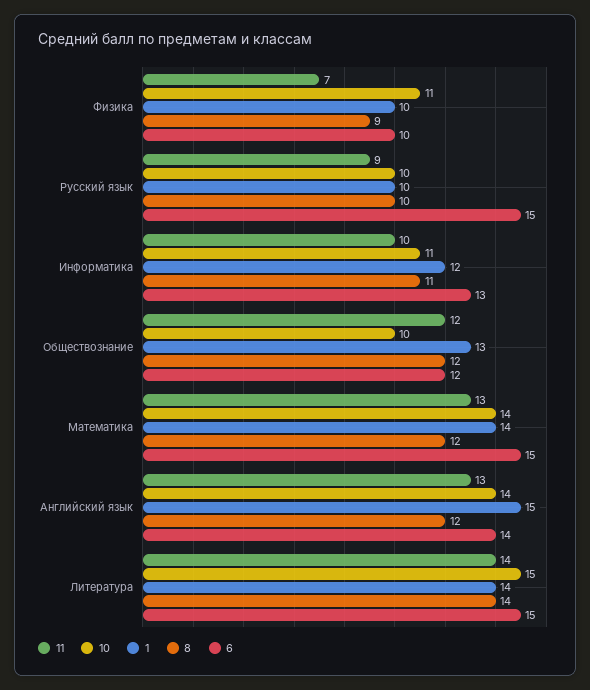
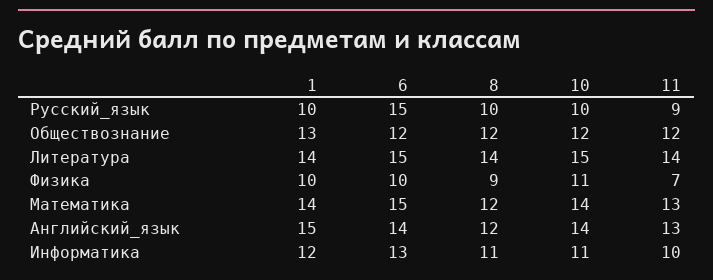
10, Обществознание: 10 -> 12

